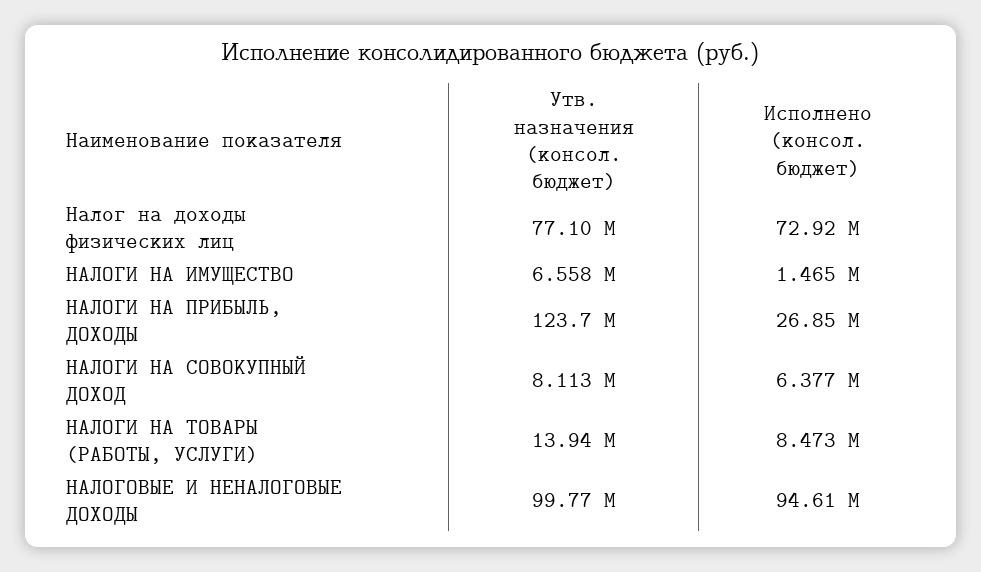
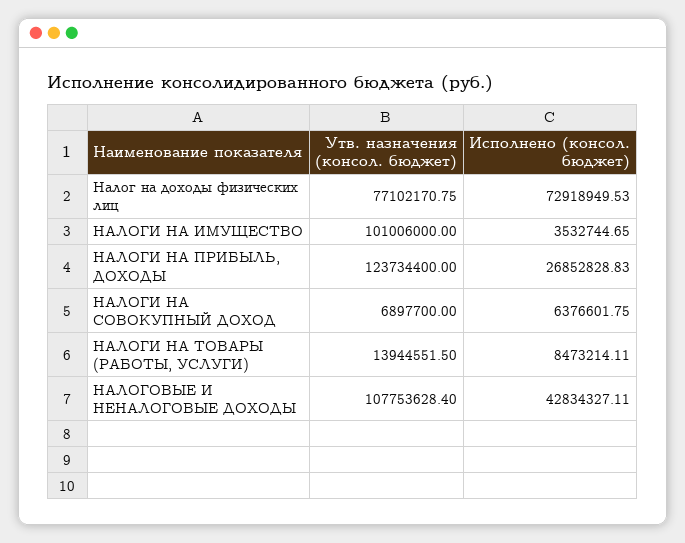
Утв. назначения (консол. бюджет), НАЛОГИ НА ИМУЩЕСТВО: 6558000 -> 101006000
Исполнено (консол. бюджет), НАЛОГИ НА ИМУЩЕСТВО: 1465000 -> 3532744.65
Утв. назначения (консол. бюджет), НАЛОГИ НА СОВОКУПНЫЙ ДОХОД: 8113000 -> 6897700
Утв. назначения (консол. бюджет), НАЛОГОВЫЕ И НЕНАЛОГОВЫЕ ДОХОДЫ: 99770000 -> 107753628.4
Исполнено (консол. бюджет), НАЛОГОВЫЕ И НЕНАЛОГОВЫЕ ДОХОДЫ: 94610000 -> 42834327.11

